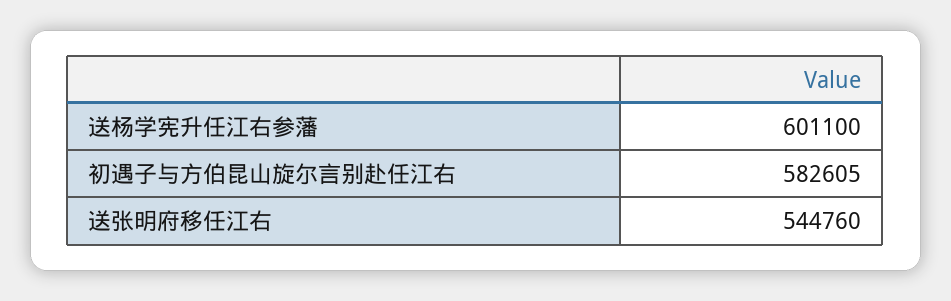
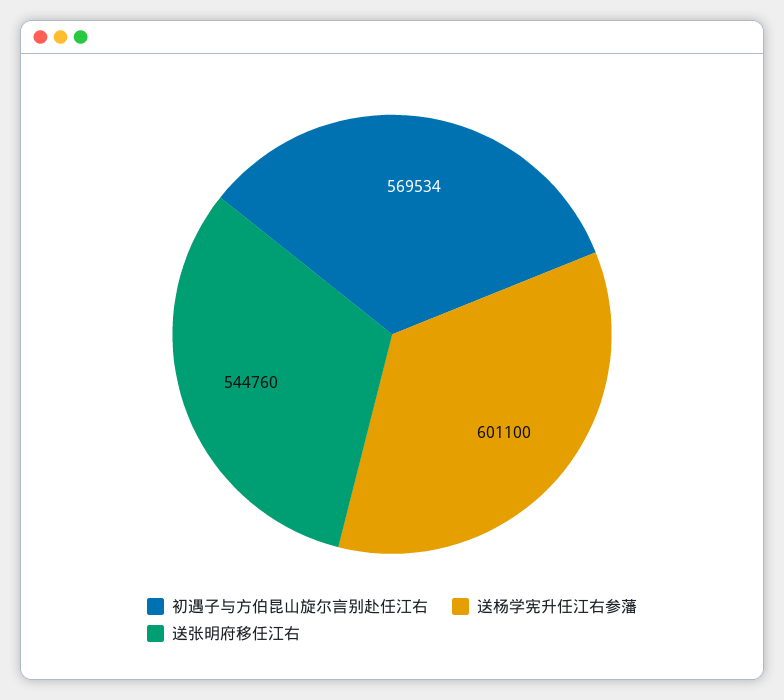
初遇子与方伯昆山旋尔言别赴任江右: 582605 -> 569534

